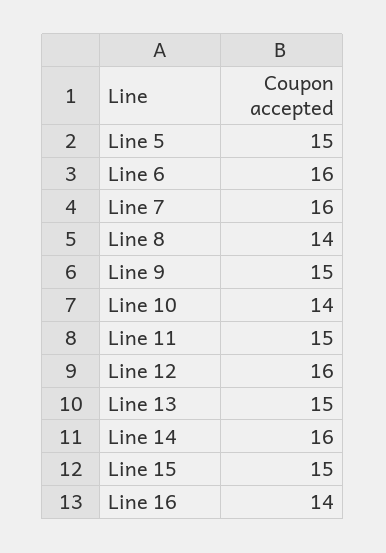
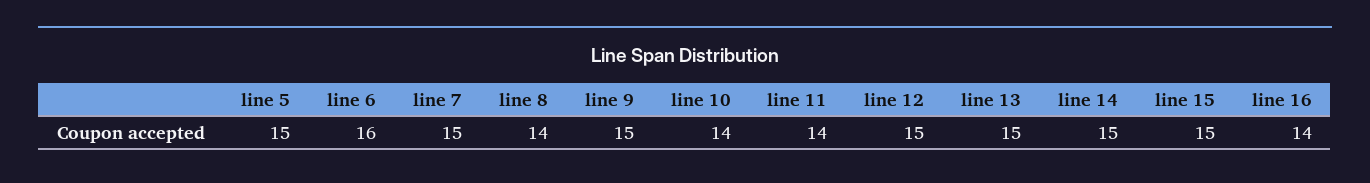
Line 7: 16 -> 15
Line 11: 15 -> 14
Line 12: 16 -> 15
Line 14: 16 -> 15

